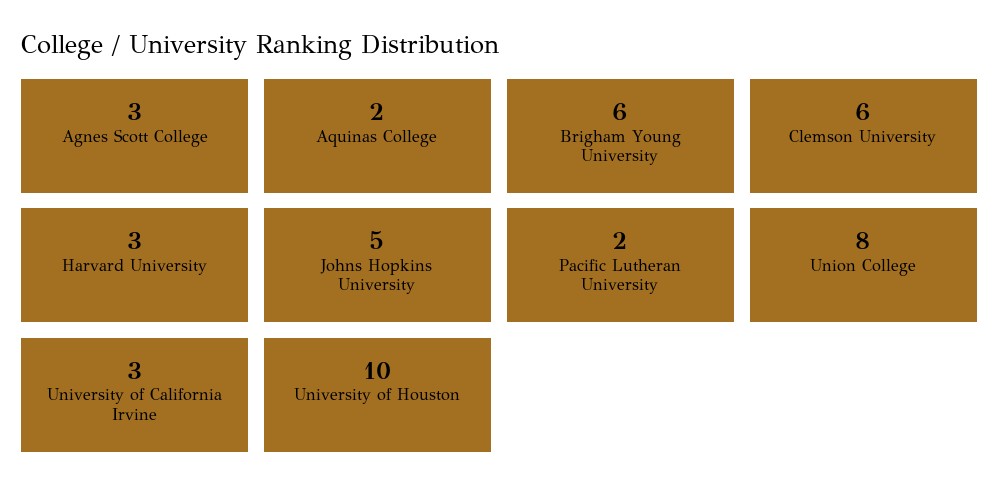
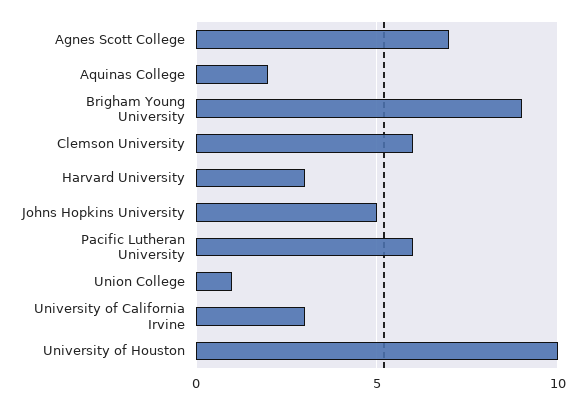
Agnes Scott College: 3 -> 7
Brigham Young University: 6 -> 9
Pacific Lutheran University: 2 -> 6
Union College: 8 -> 1

